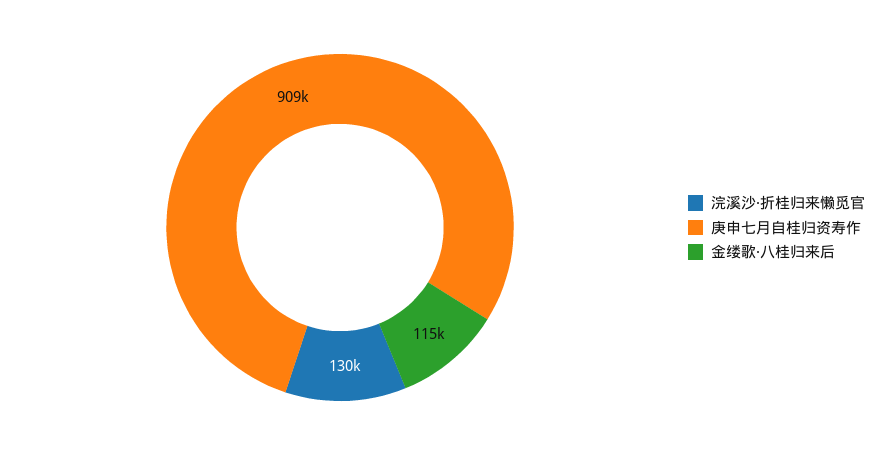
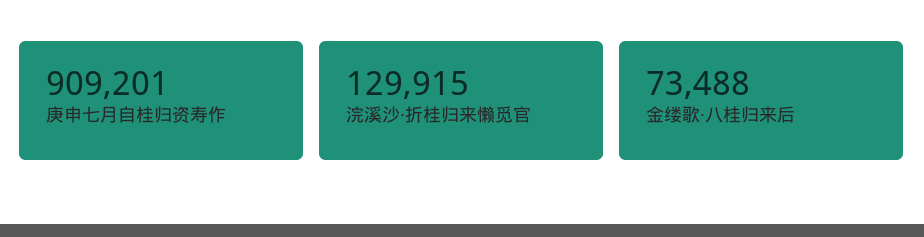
金缕歌·八桂归来后: 115000 -> 73488

